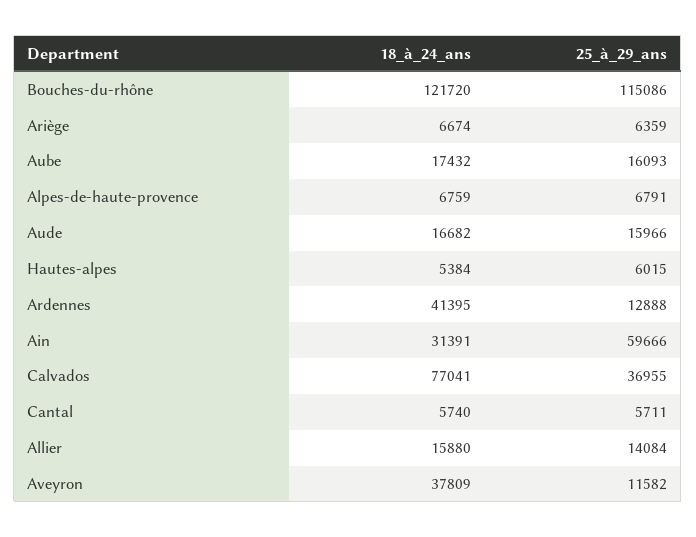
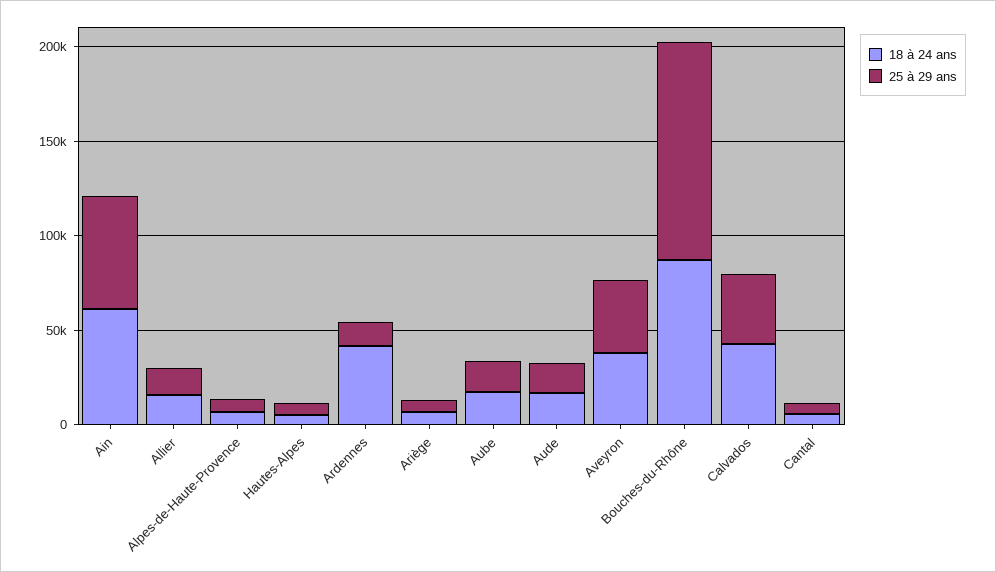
18_à_24_ans, Bouches-du-rhône: 121720 -> 90000
18_à_24_ans, Ain: 31391 -> 60000
18_à_24_ans, Calvados: 77041 -> 40000
25_à_29_ans, Aveyron: 11582 -> 40000

